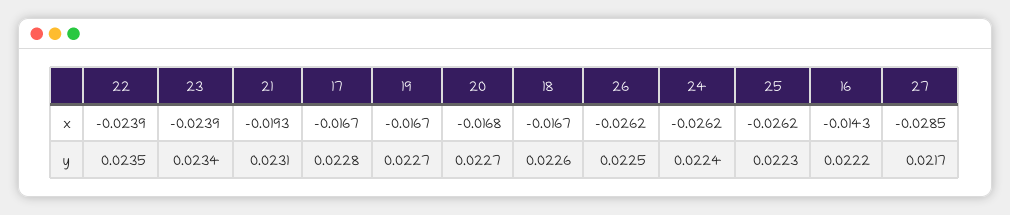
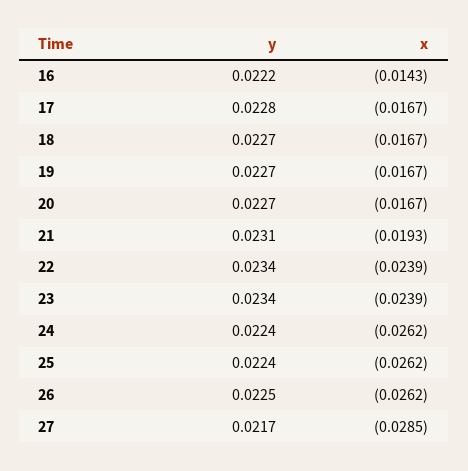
20, x: -0.0168 -> -0.0167
22, y: 0.0235 -> 0.0234
18, y: 0.0226 -> 0.0227
25, y: 0.0223 -> 0.0224

